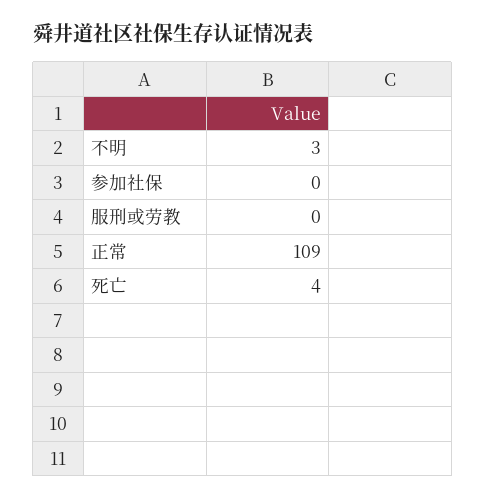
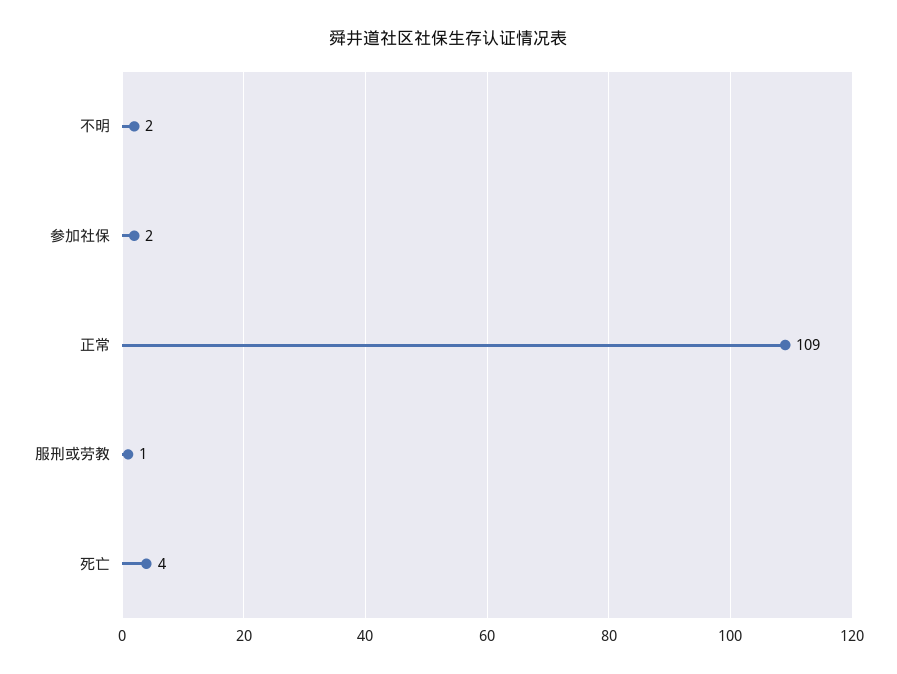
不明: 3 -> 2
参加社保: 0 -> 2
服刑或劳教: 0 -> 1

